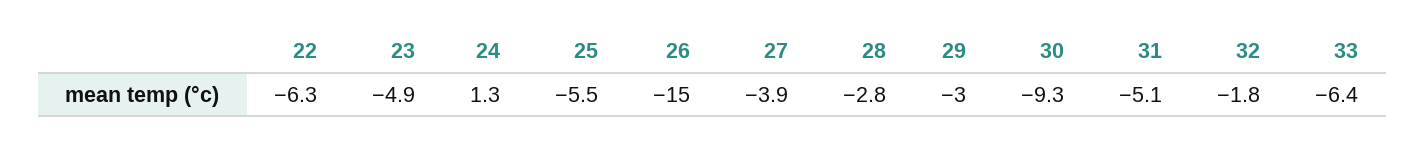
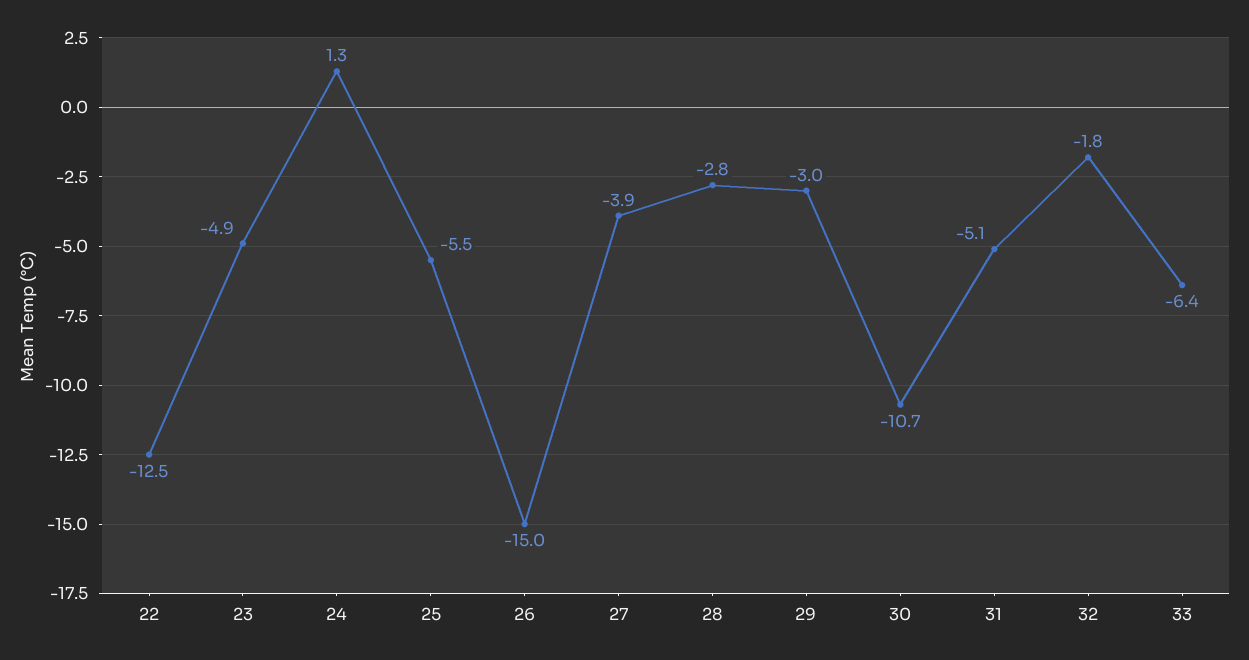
22: -6.3 -> -12.5
30: -9.3 -> -10.7

